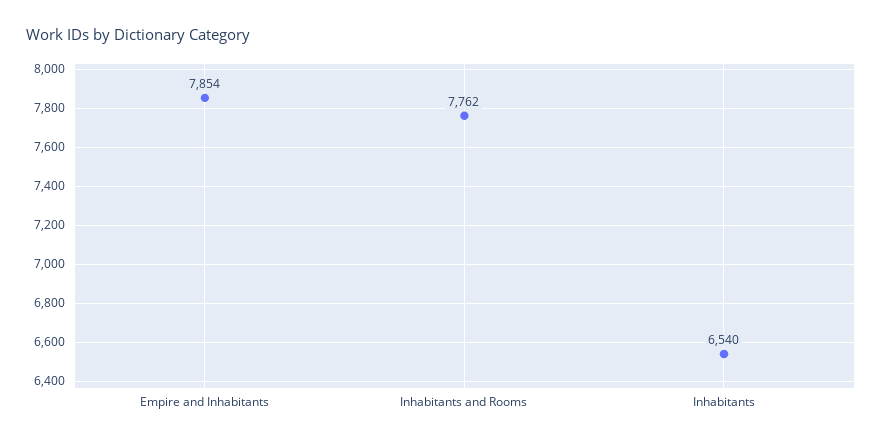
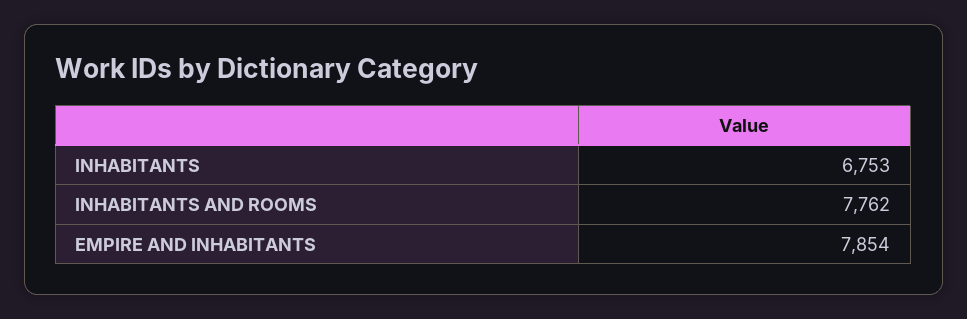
Inhabitants: 6540 -> 6753

